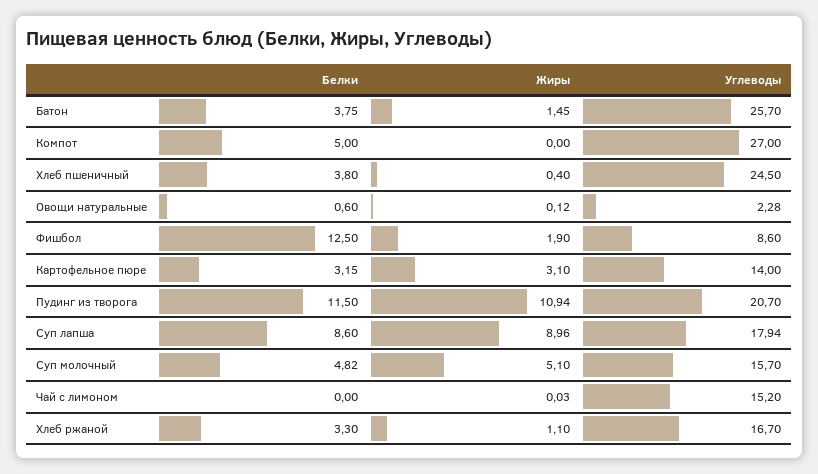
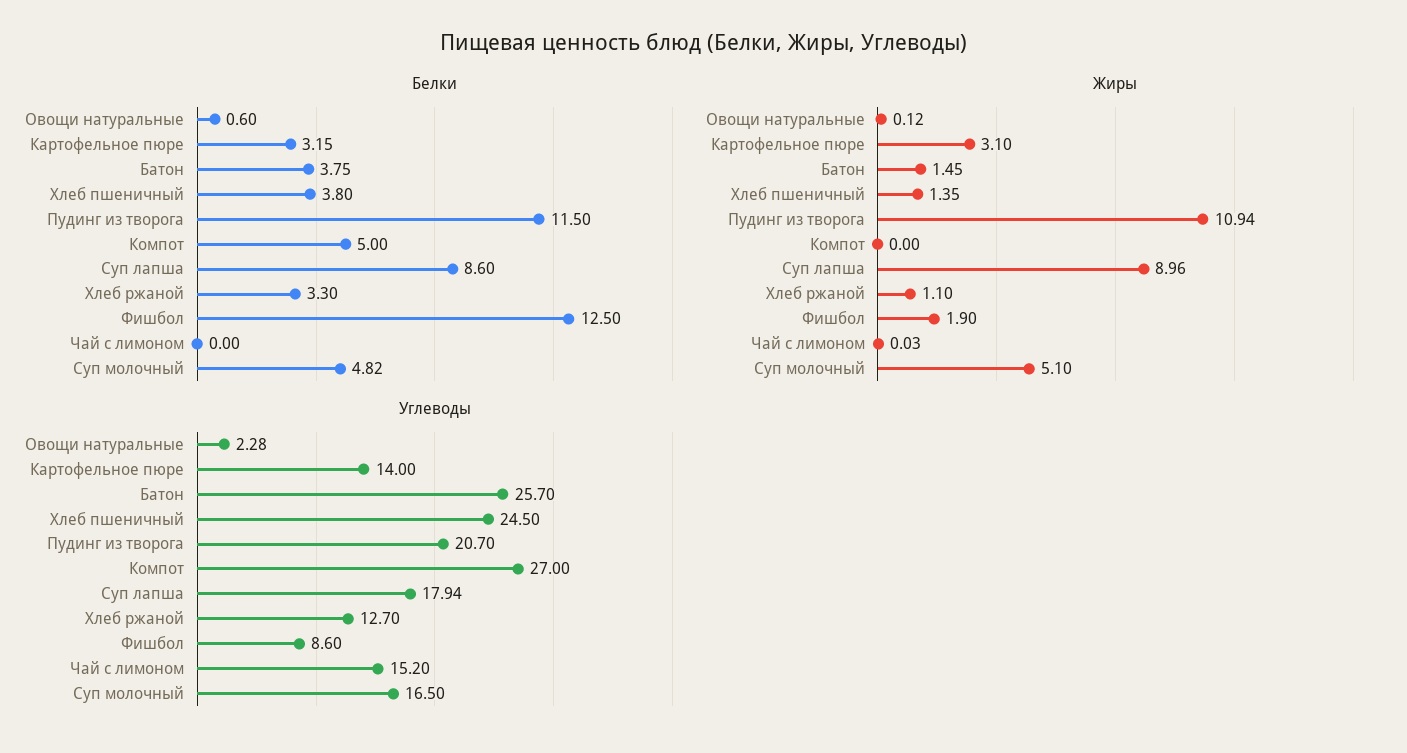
Жиры, Хлеб пшеничный: 0.4 -> 1.35
Углеводы, Суп молочный: 15.7 -> 16.5
Углеводы, Хлеб ржаной: 16.7 -> 12.7

